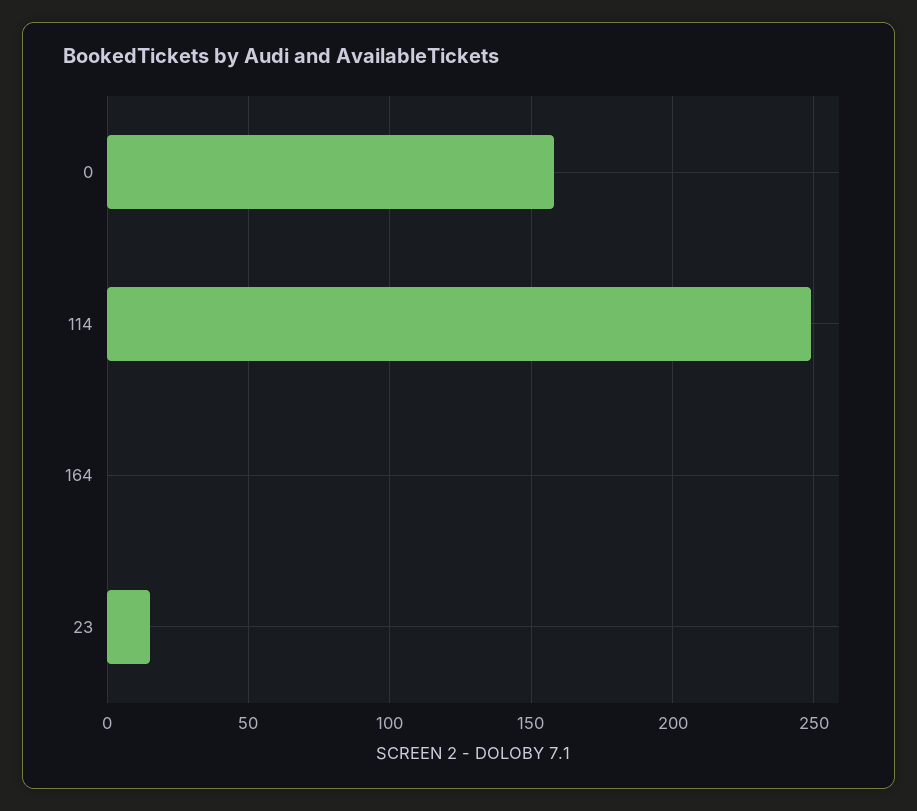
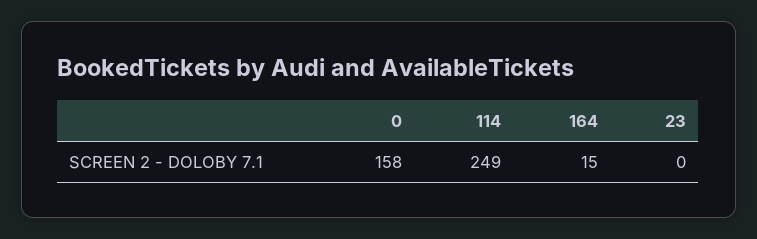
164: 0 -> 15
23: 15 -> 0

